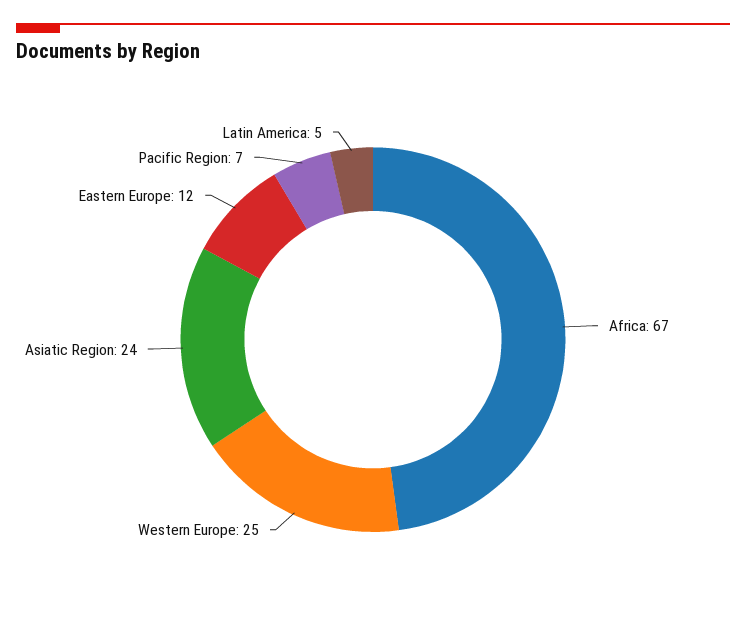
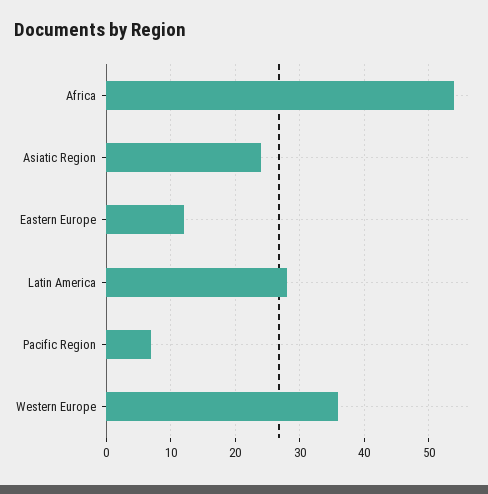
Africa: 67 -> 54
Western Europe: 25 -> 36
Latin America: 5 -> 28

